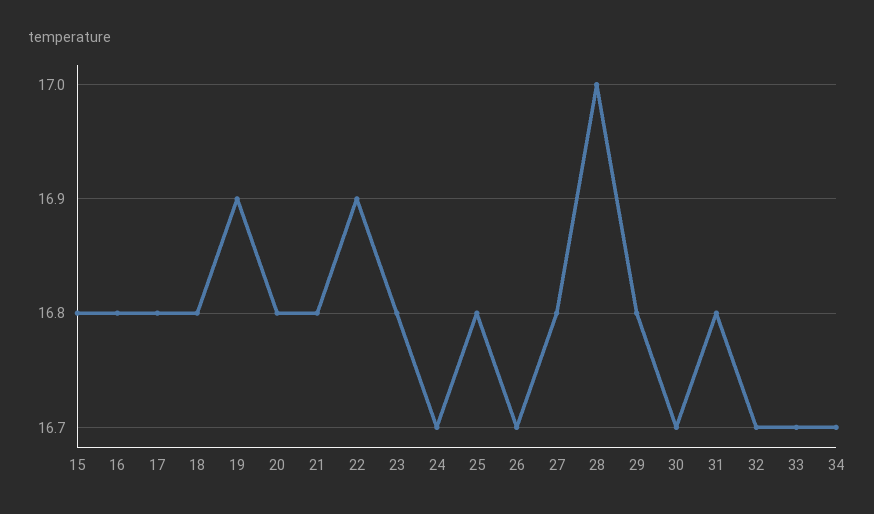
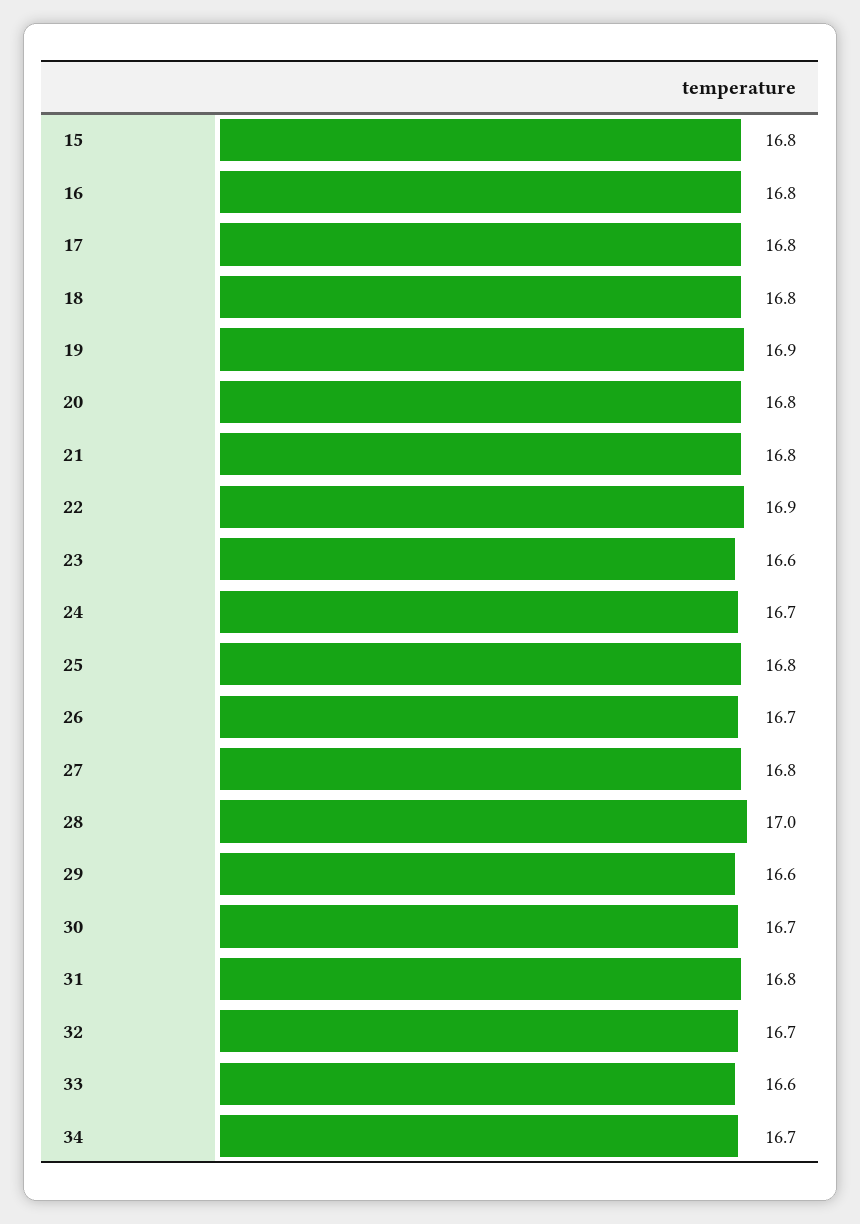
23: 16.8 -> 16.6
29: 16.8 -> 16.6
33: 16.7 -> 16.6

